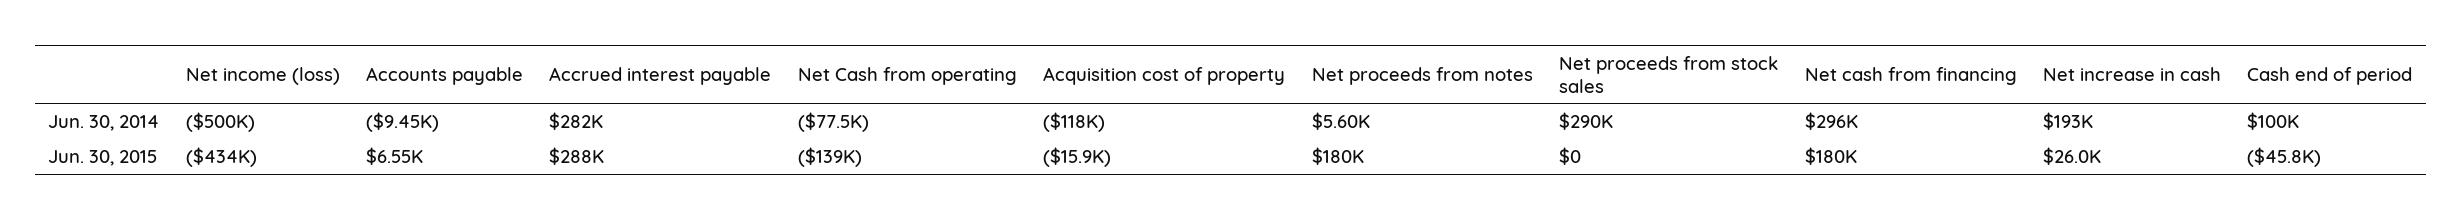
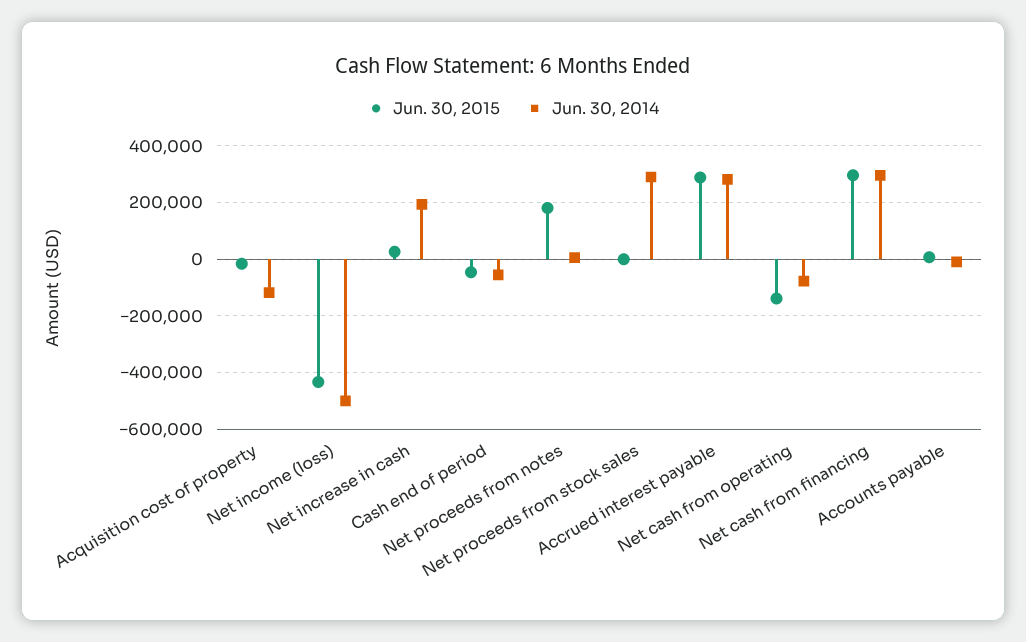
Jun. 30, 2014, Cash end of period: 100000 -> -50000
Jun. 30, 2015, Net cash from financing: 180000 -> 300000

